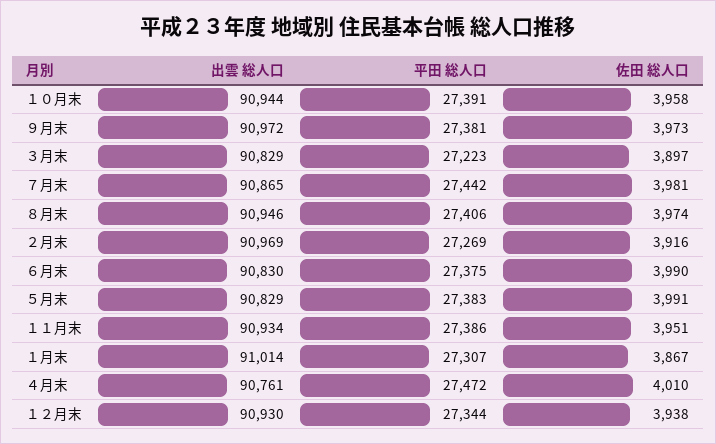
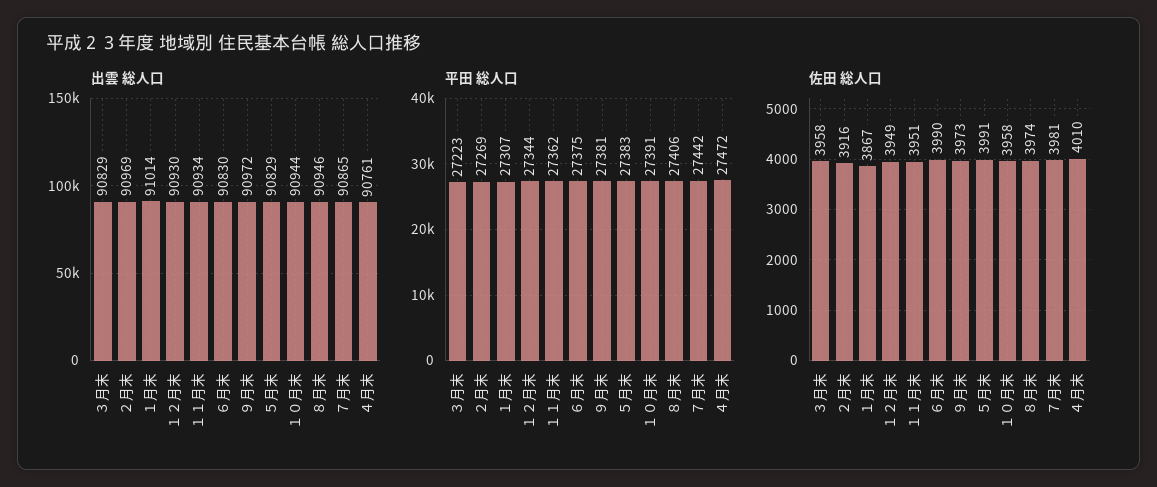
佐田 総人口, ３月末: 3897 -> 3958
平田 総人口, １１月末: 27386 -> 27362
佐田 総人口, １２月末: 3938 -> 3949

